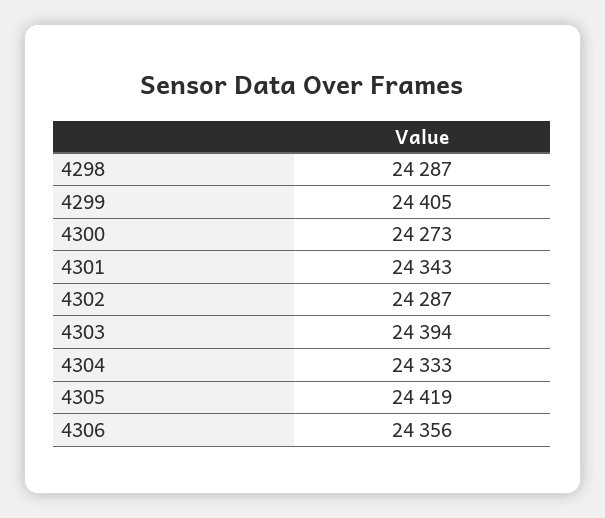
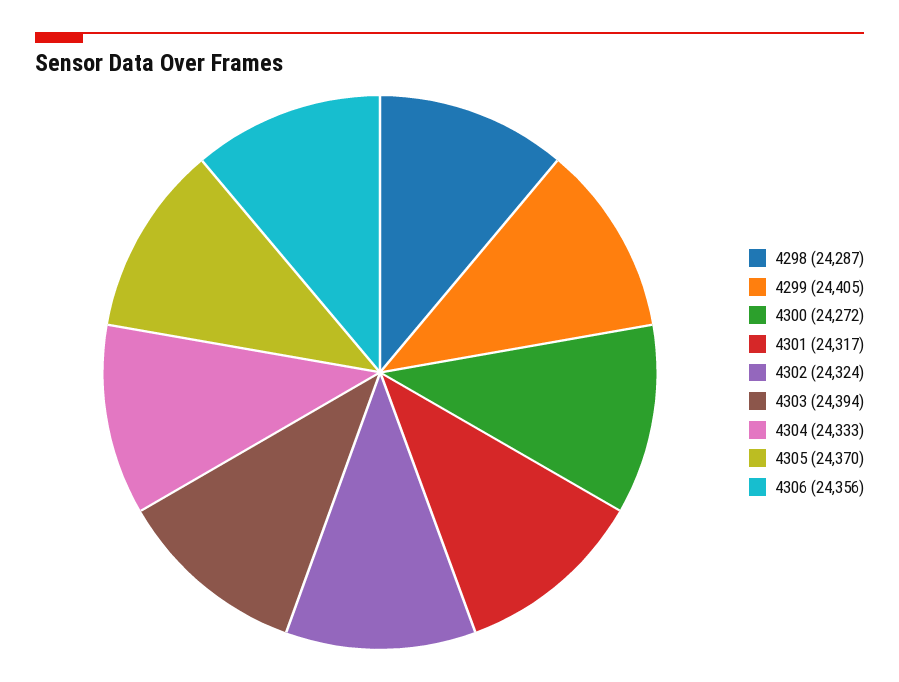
4300: 24273 -> 24272
4301: 24343 -> 24317
4302: 24287 -> 24324
4305: 24419 -> 24370

